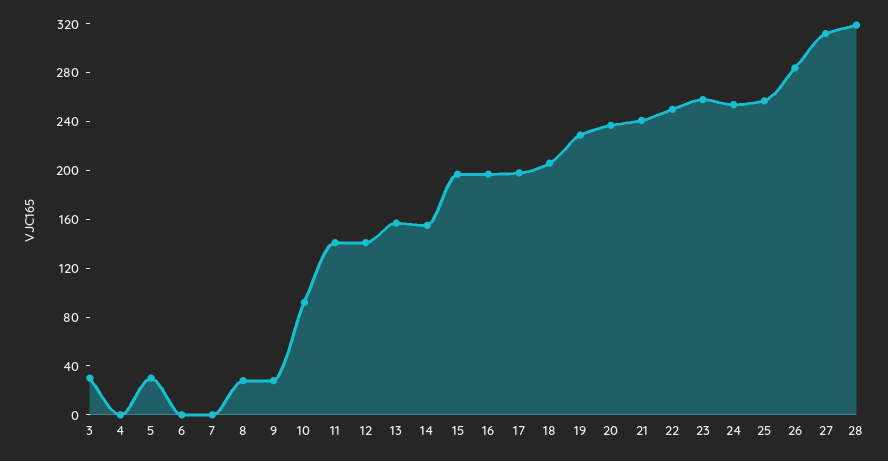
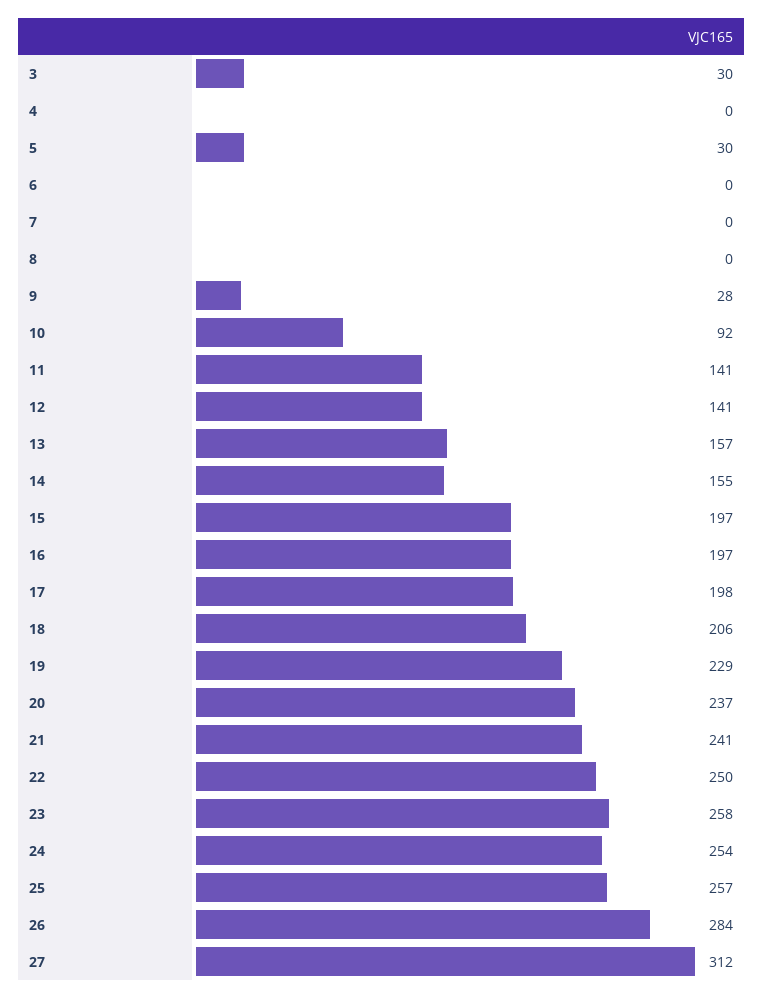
8: 30 -> 0
28: 320 -> none

